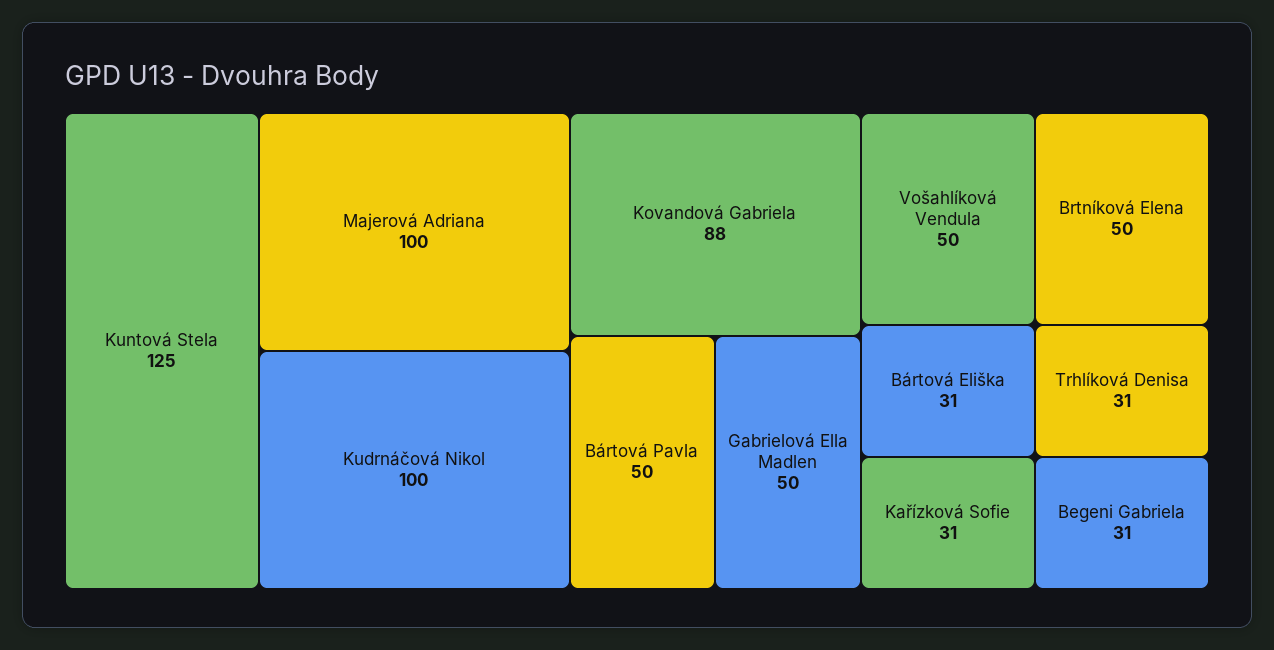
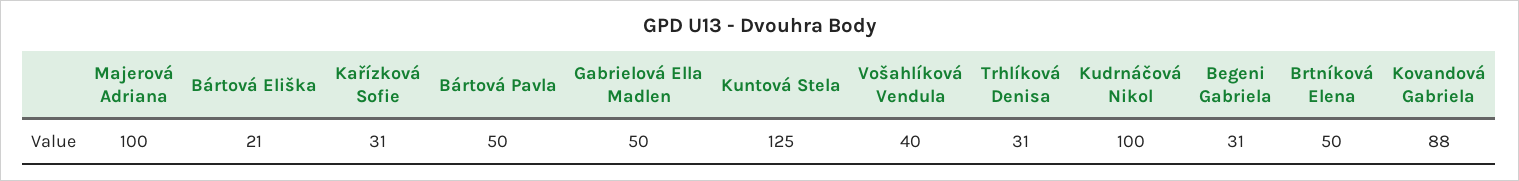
Vošahlíková Vendula: 50 -> 40
Bártová Eliška: 31 -> 21

